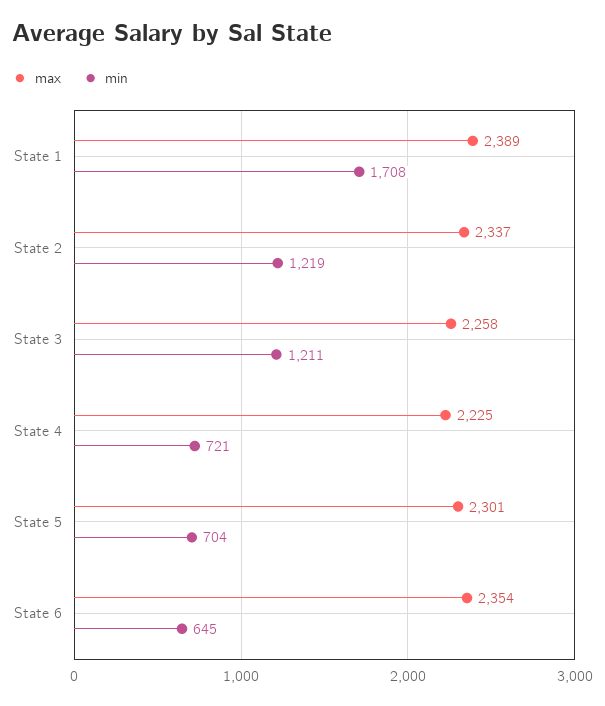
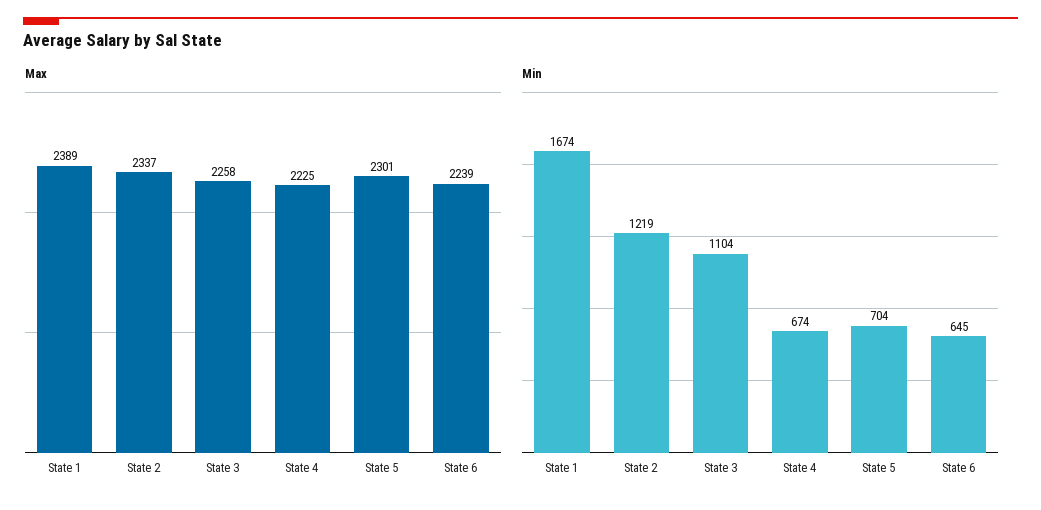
min, State 1: 1708 -> 1674
min, State 3: 1211 -> 1104
min, State 4: 721 -> 674
max, State 6: 2354 -> 2239

